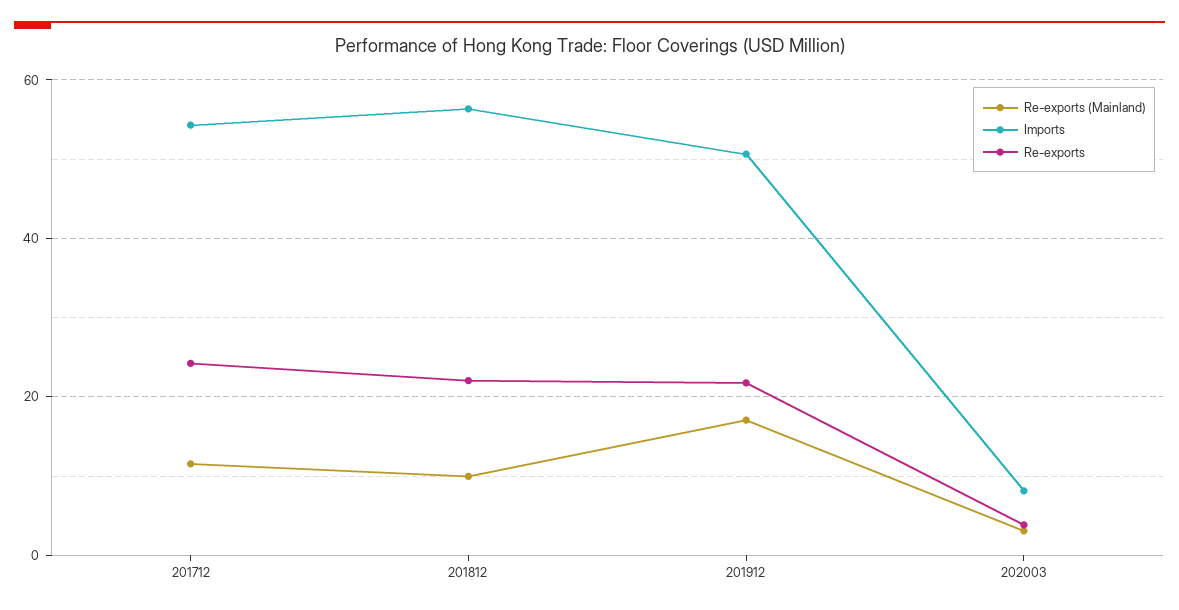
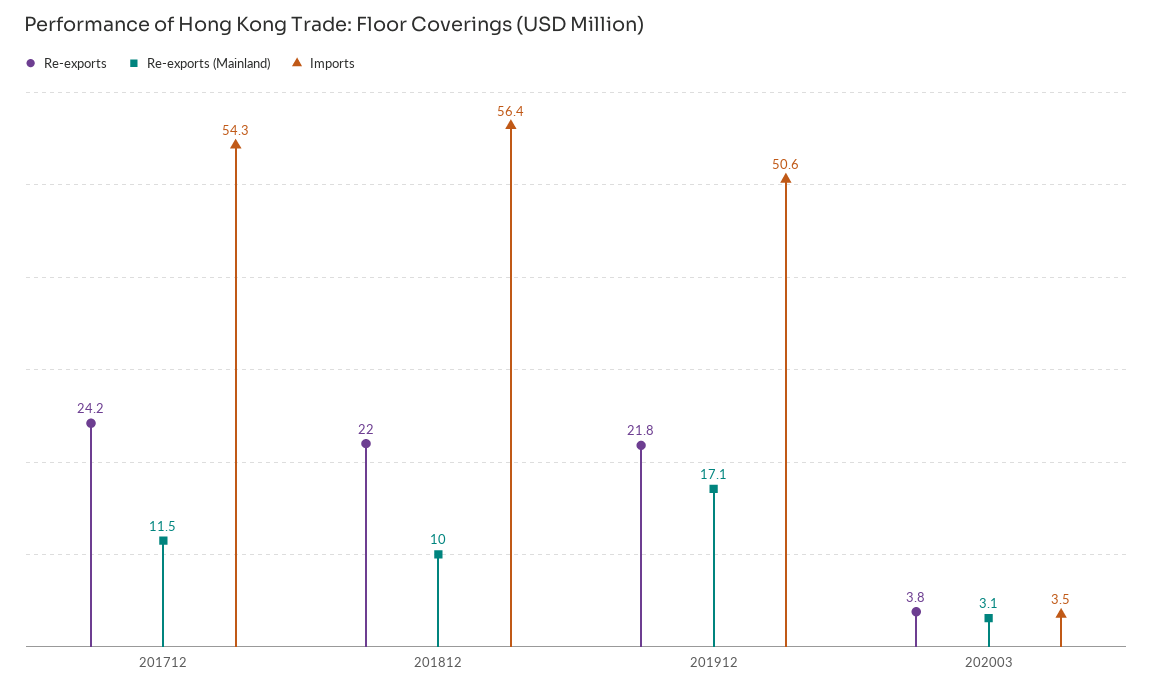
Imports, 202003: 8 -> 3.5

